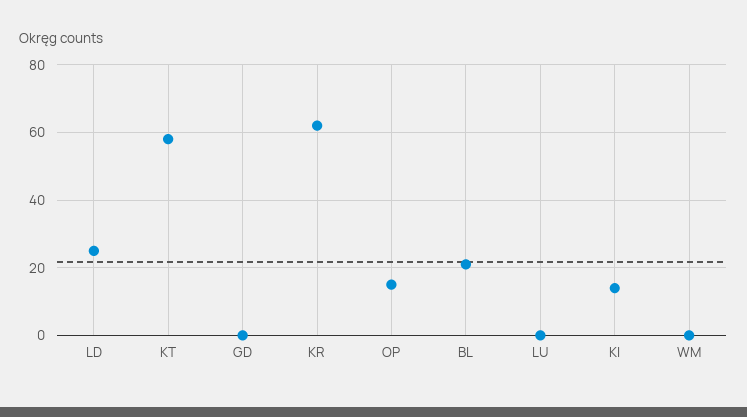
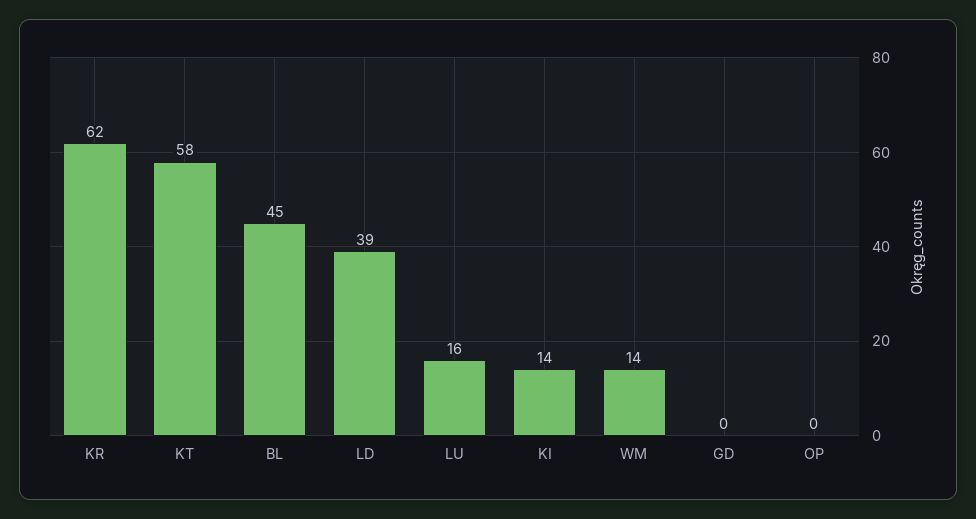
LD: 25 -> 39
OP: 15 -> 0
BL: 20 -> 45
LU: 0 -> 16
WM: 0 -> 14

